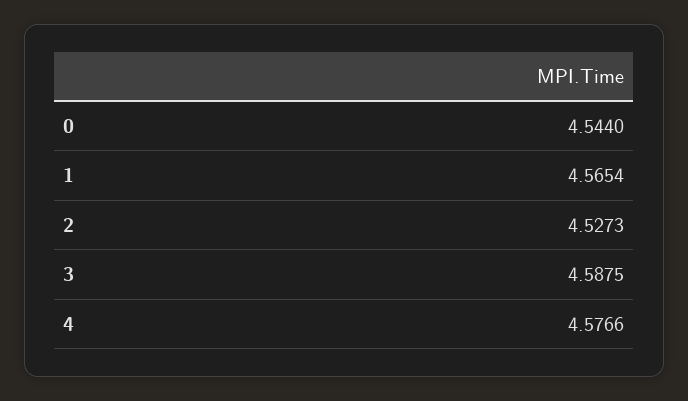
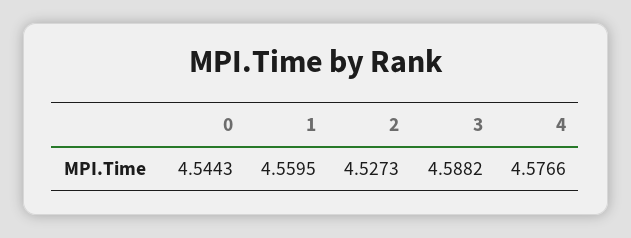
0: 4.544 -> 4.5443
1: 4.5654 -> 4.5595
3: 4.5875 -> 4.5882

